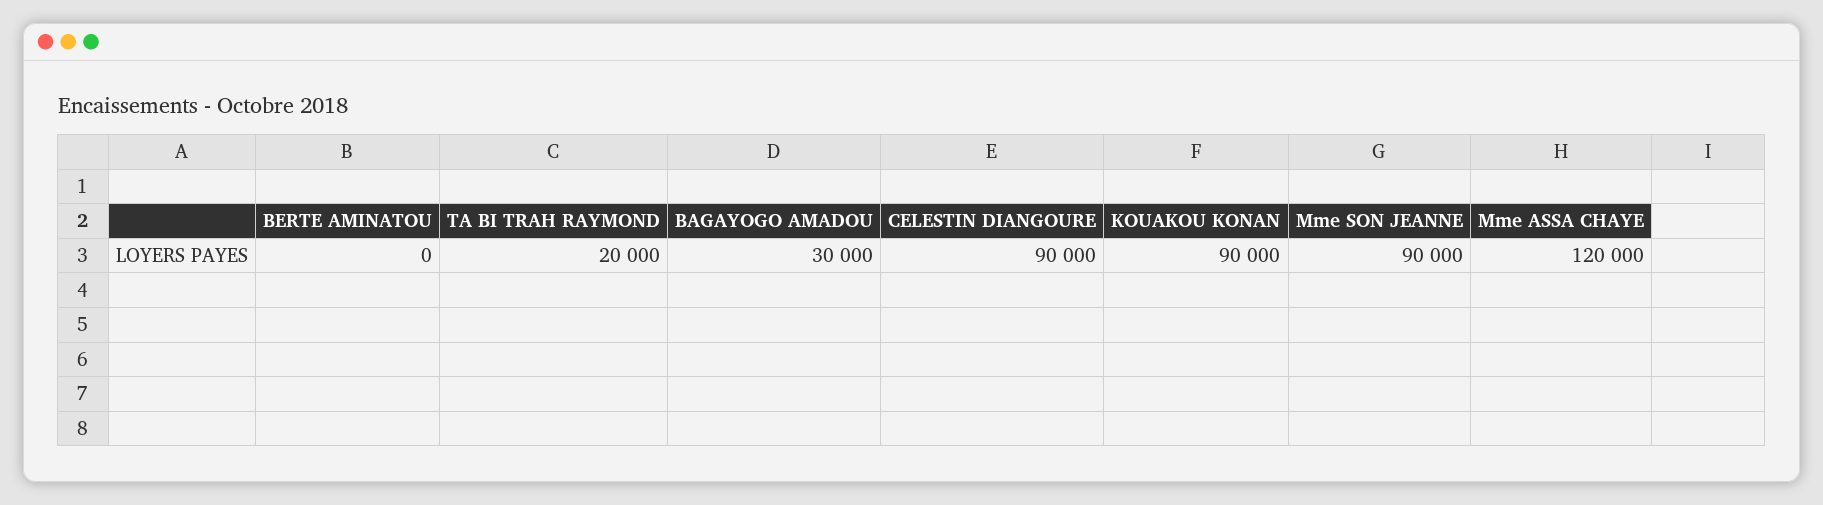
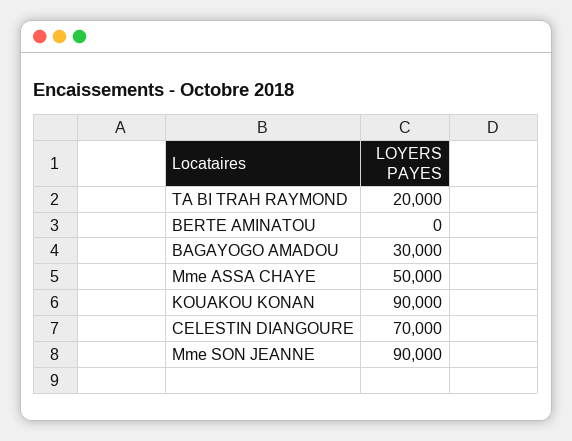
CELESTIN DIANGOURE: 90000 -> 70000
Mme ASSA CHAYE: 120000 -> 50000

